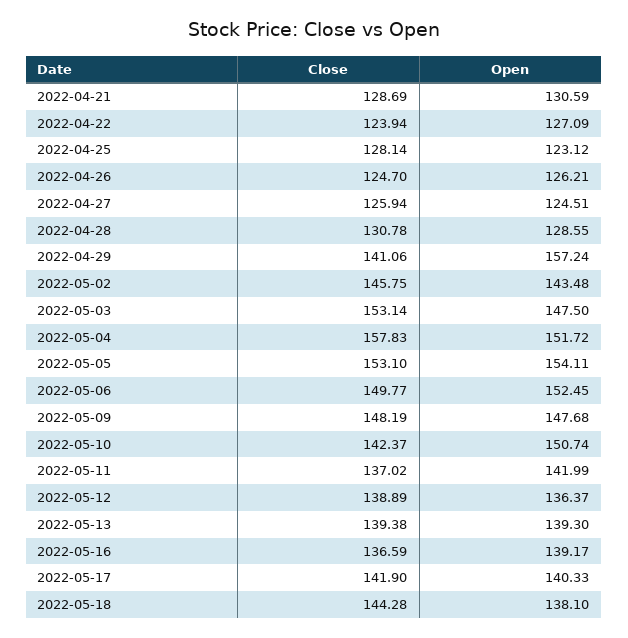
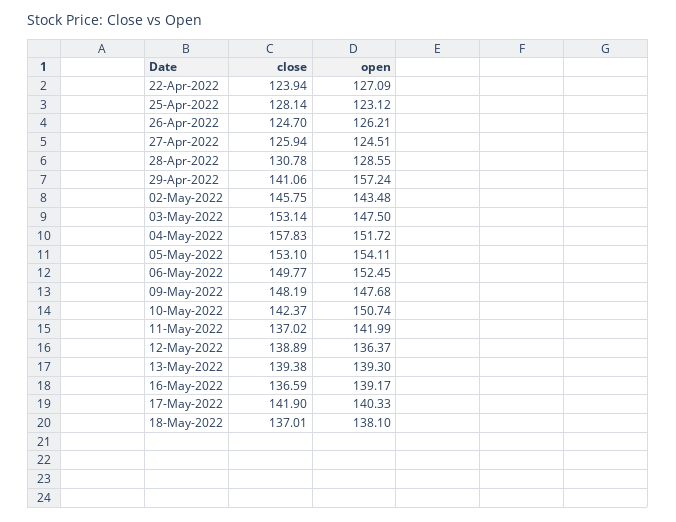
Close, 2022-04-21: 128.69 -> none
Open, 2022-04-21: 130.59 -> none
Close, 2022-05-18: 144.28 -> 137.01

